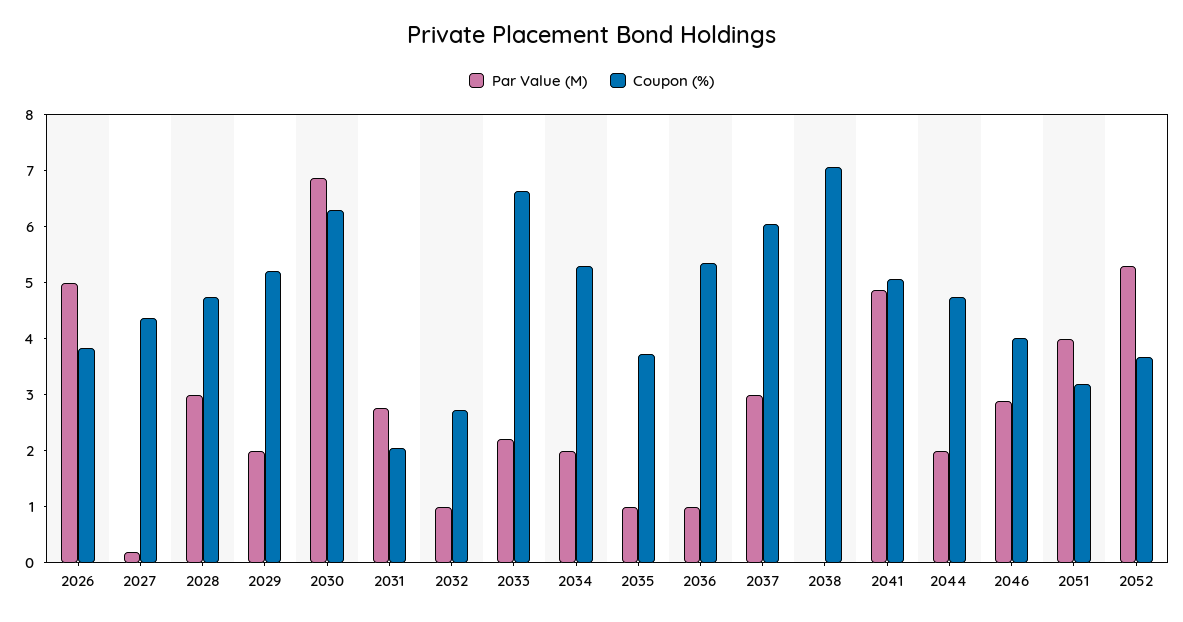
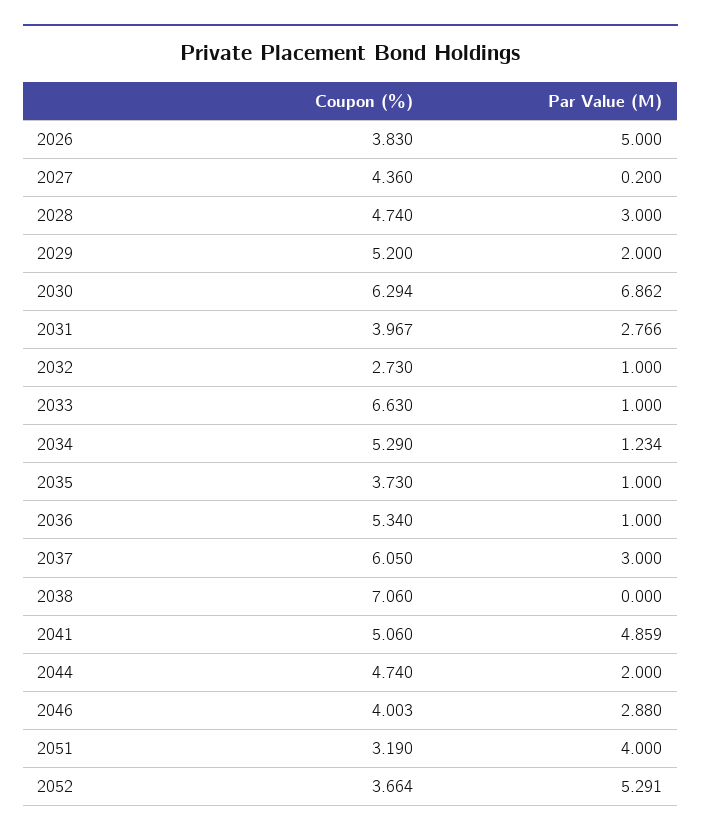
Coupon (%), 2031: 2 -> 3.967
Par Value (M), 2033: 2.2 -> 1
Par Value (M), 2034: 2 -> 1.234

